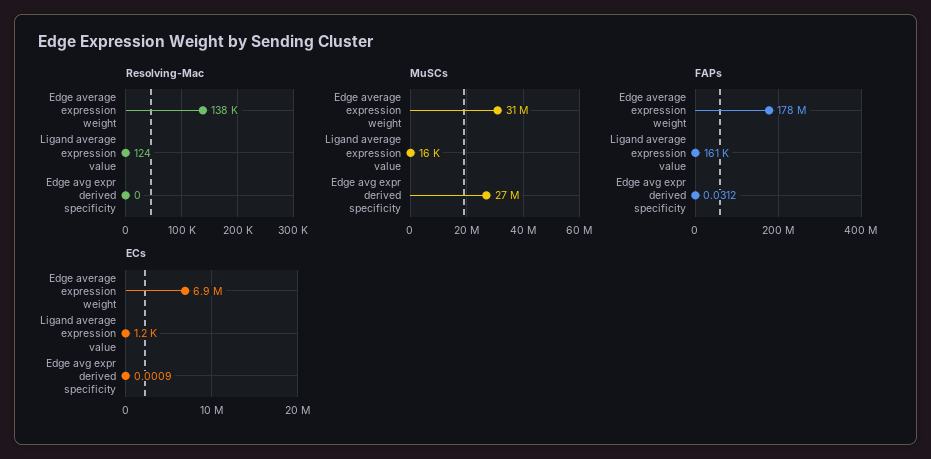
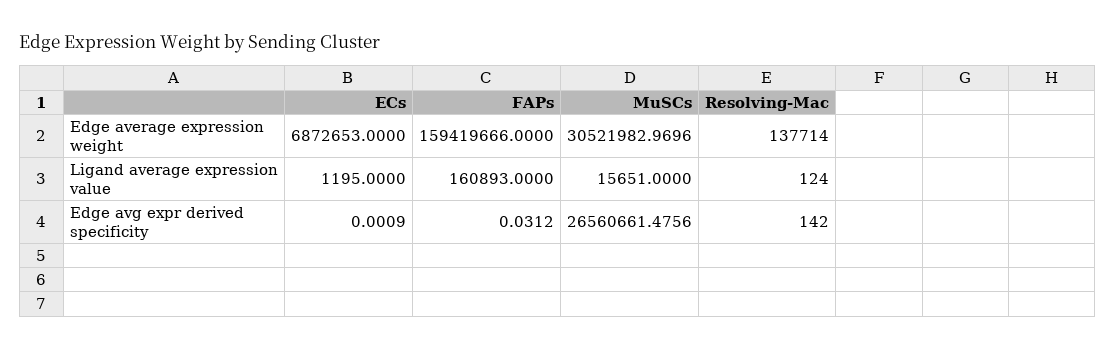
Resolving-Mac, Edge avg expr derived specificity: 0 -> 142
FAPs, Edge average expression weight: 178000000 -> 159419666

